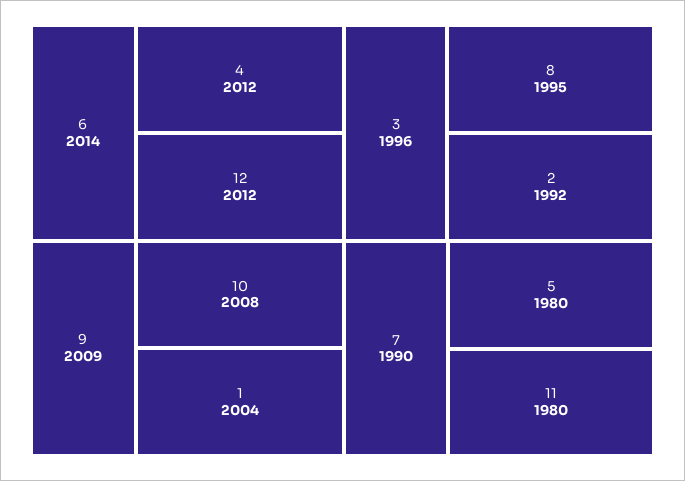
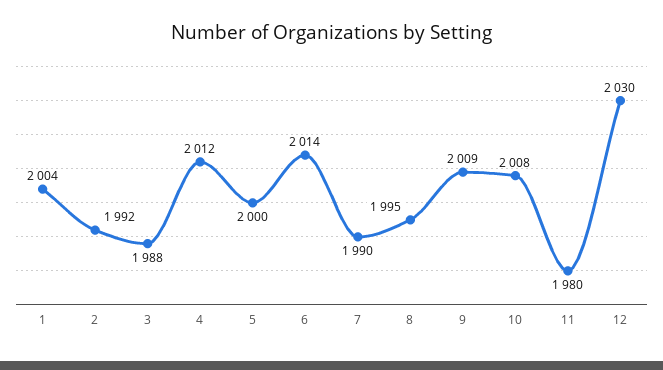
12: 2012 -> 2030
3: 1996 -> 1988
5: 1980 -> 2000

